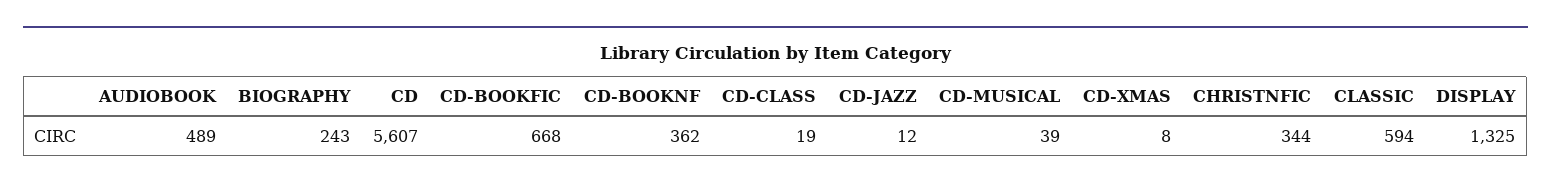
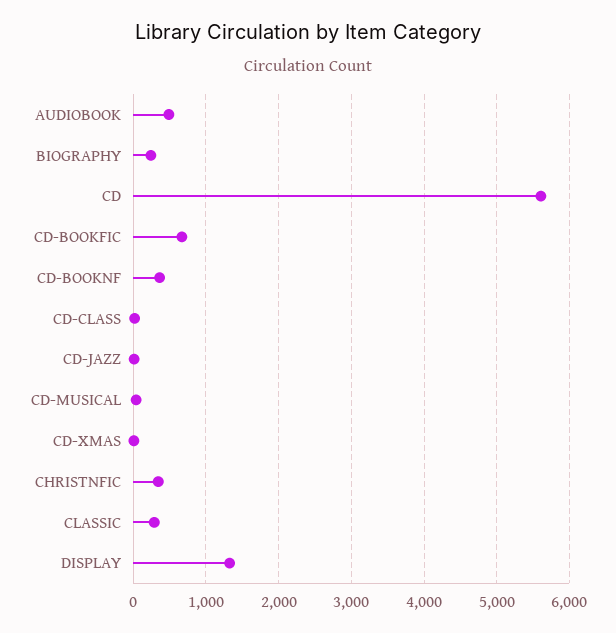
CLASSIC: 594 -> 300

